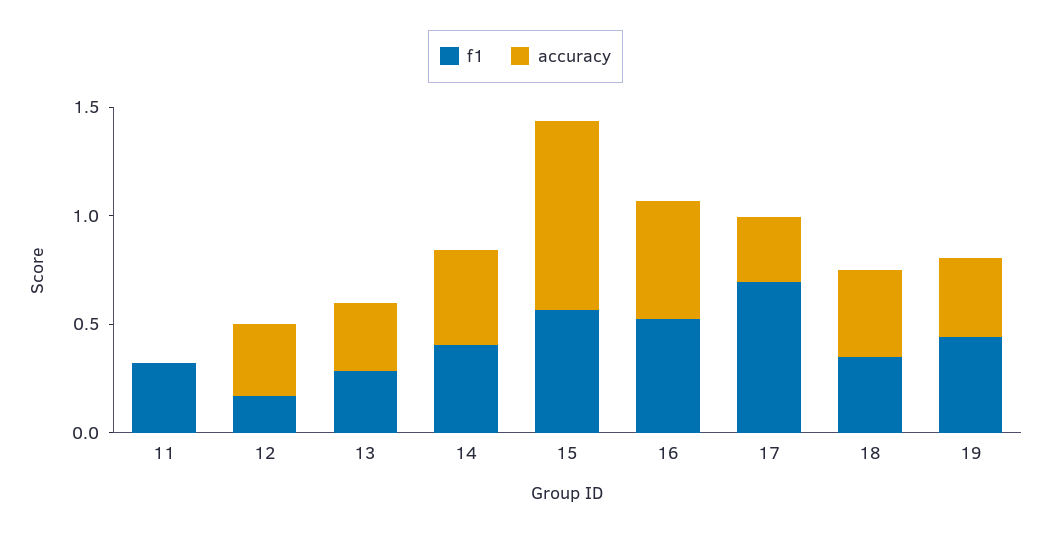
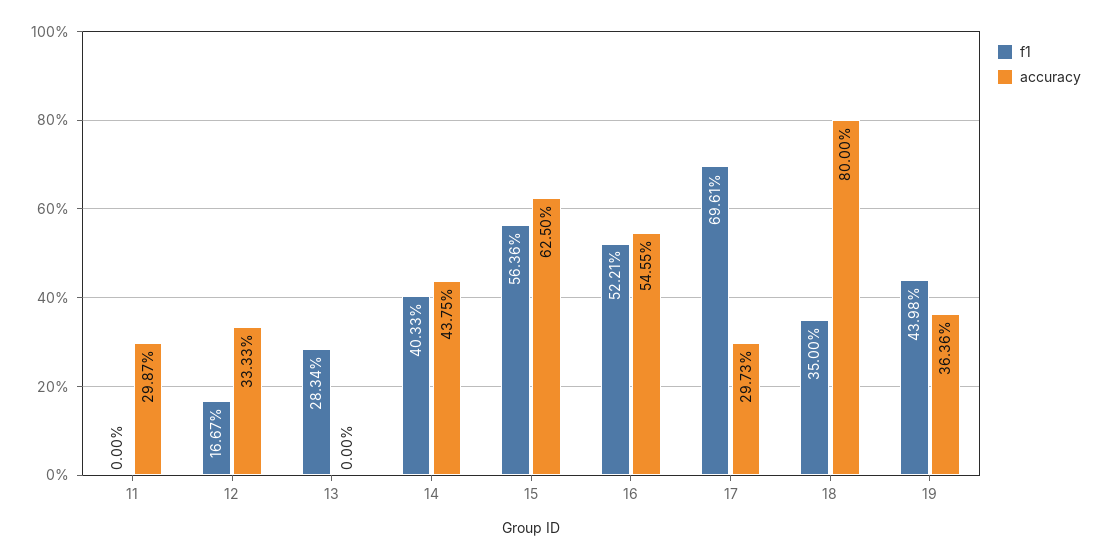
f1, 11: 0.3 -> 0
accuracy, 11: 0 -> 0.2987
accuracy, 13: 0.3 -> 0
accuracy, 15: 0.9 -> 0.625
accuracy, 18: 0.4 -> 0.8

